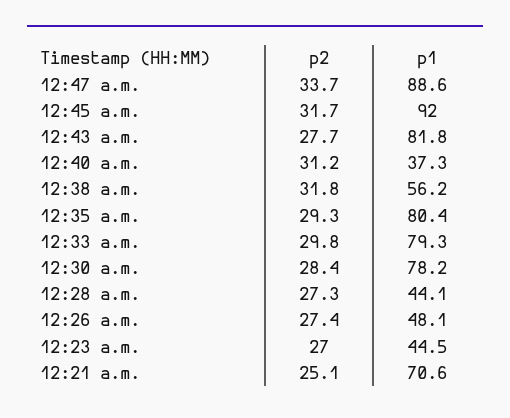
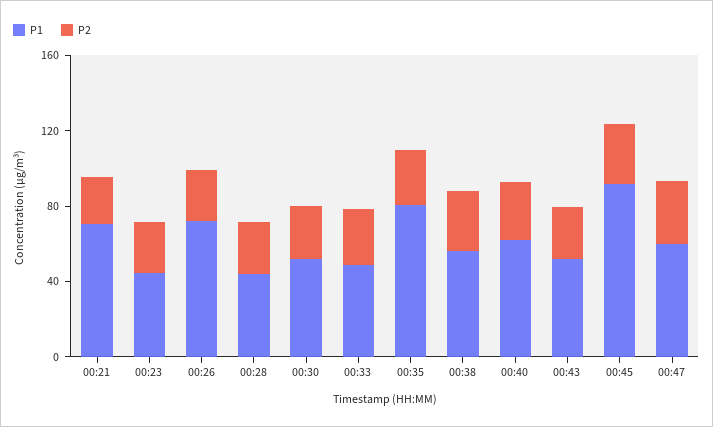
p1, 12:47 a.m.: 88.6 -> 60
p1, 12:43 a.m.: 81.8 -> 50
p1, 12:40 a.m.: 37.3 -> 60
p1, 12:33 a.m.: 79.3 -> 50
p1, 12:30 a.m.: 78.2 -> 50
p1, 12:26 a.m.: 48.1 -> 70

